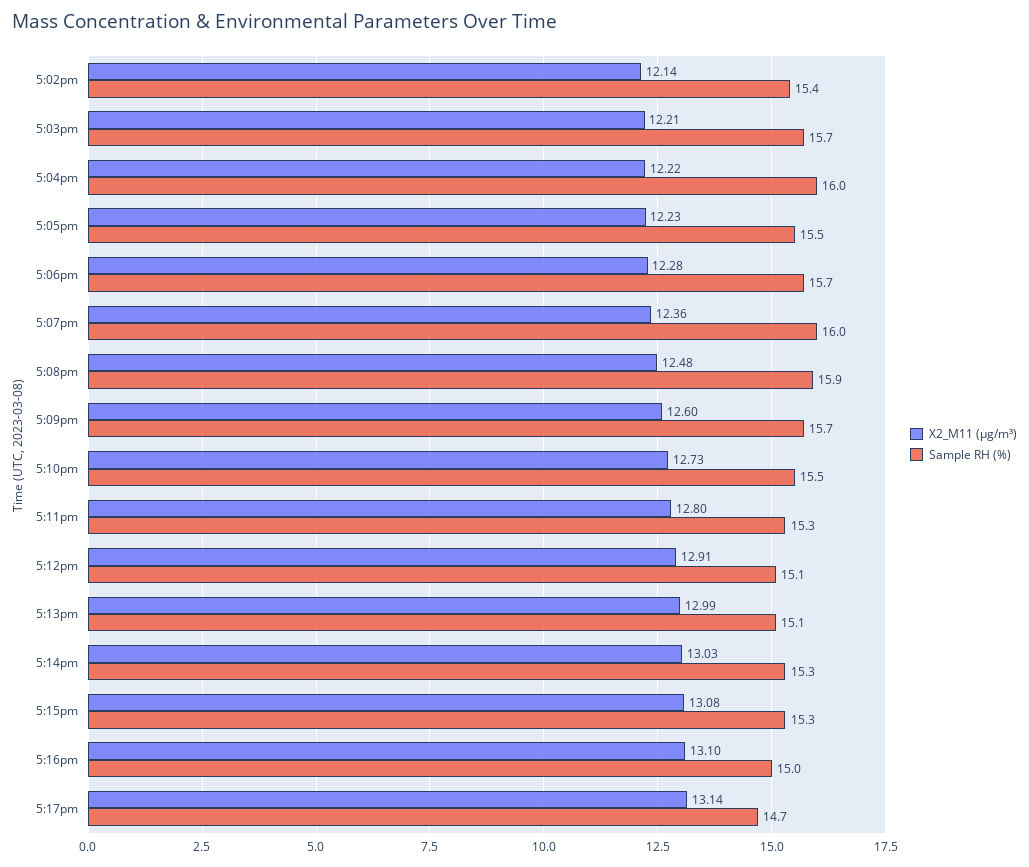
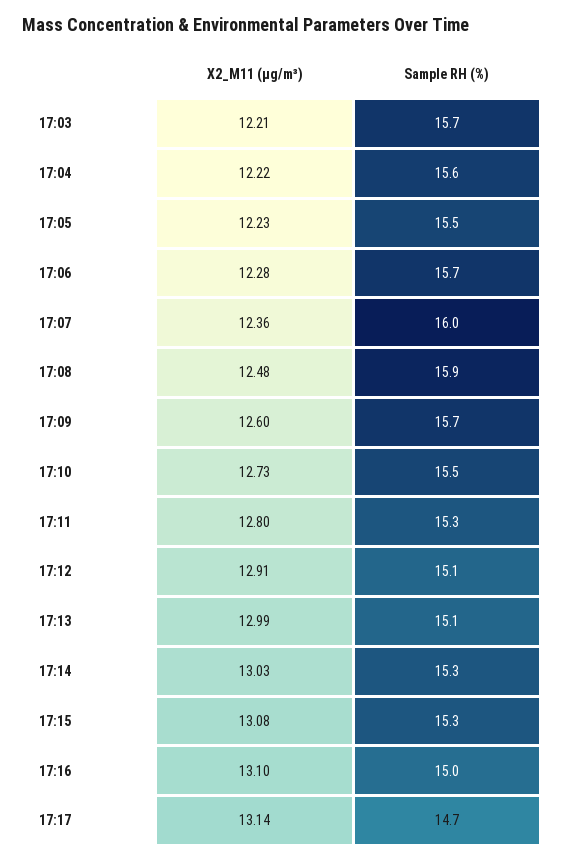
X2_M11 (μg/m³), 5:02pm: 12.14 -> none
Sample RH (%), 5:02pm: 15.4 -> none
Sample RH (%), 5:04pm: 16 -> 15.6

